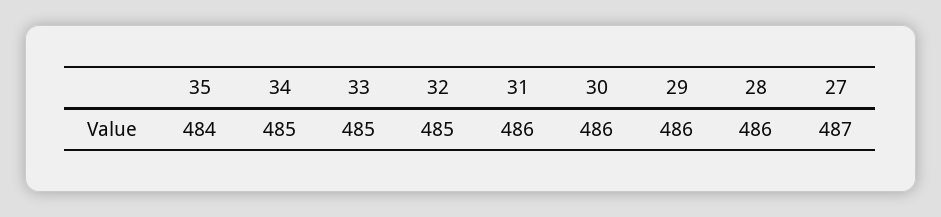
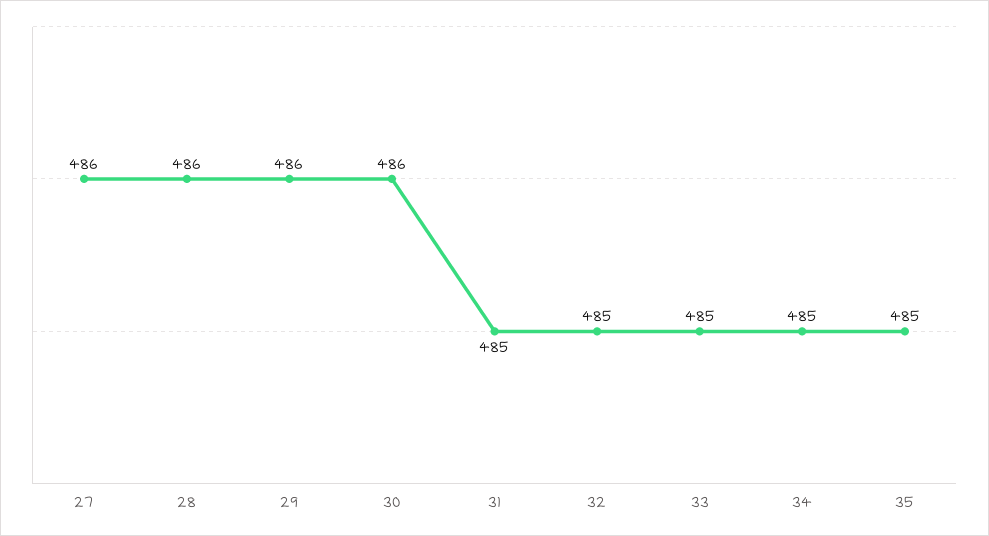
35: 484 -> 485
31: 486 -> 485
27: 487 -> 486

